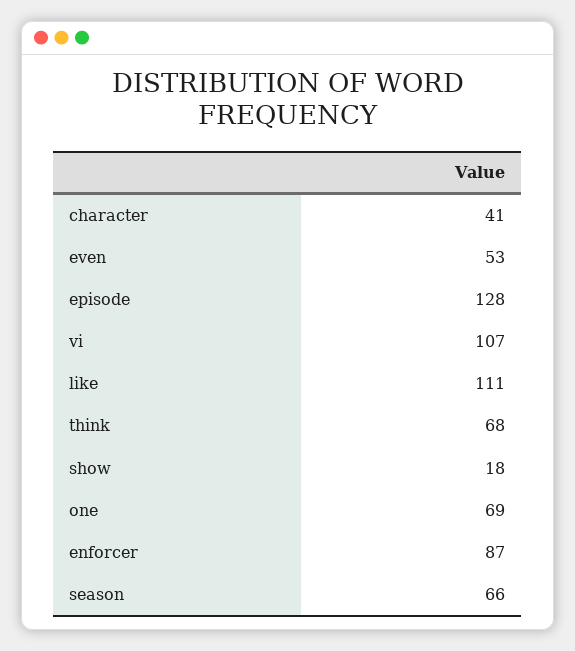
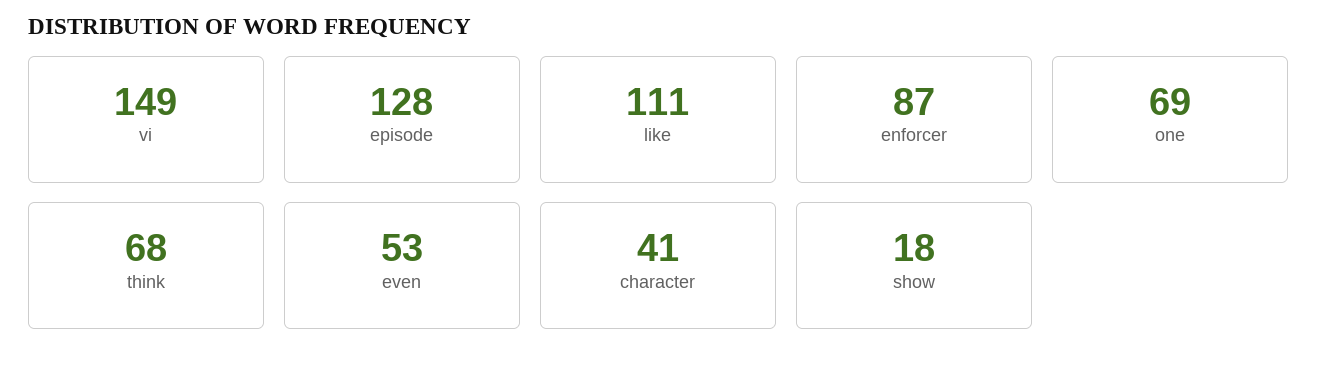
vi: 107 -> 149
season: 66 -> none

